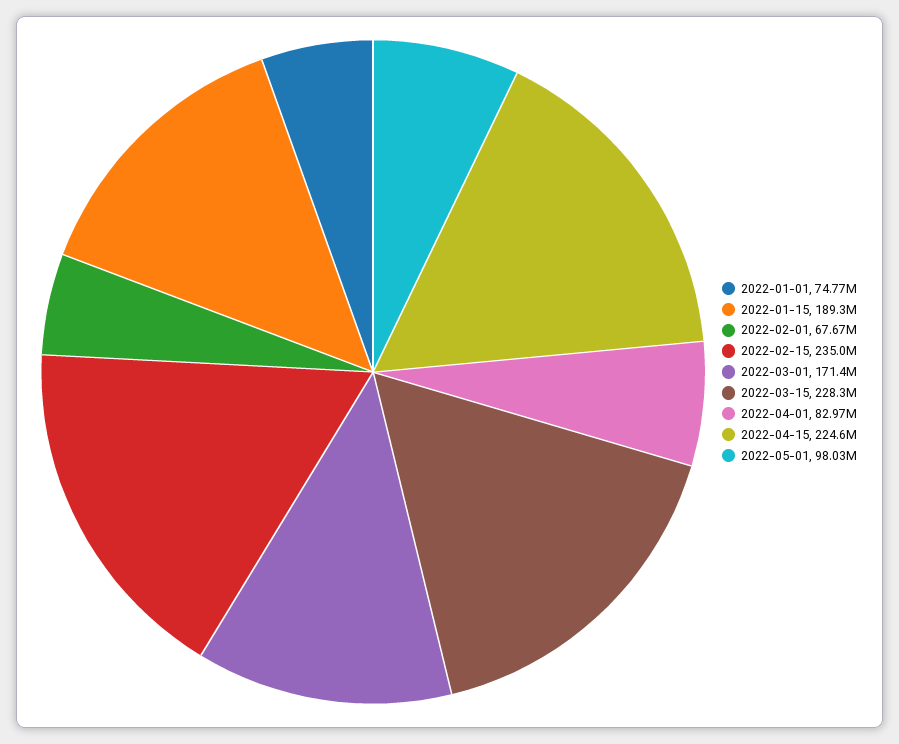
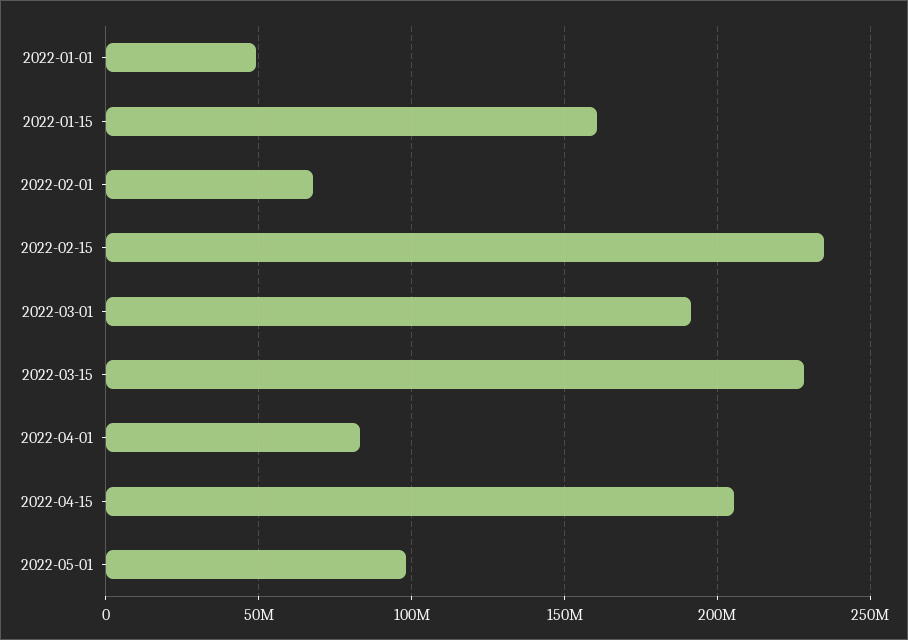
2022-01-01: 74770000 -> 50000000
2022-01-15: 189300000 -> 160000000
2022-03-01: 171400000 -> 190000000
2022-04-15: 224600000 -> 205000000

